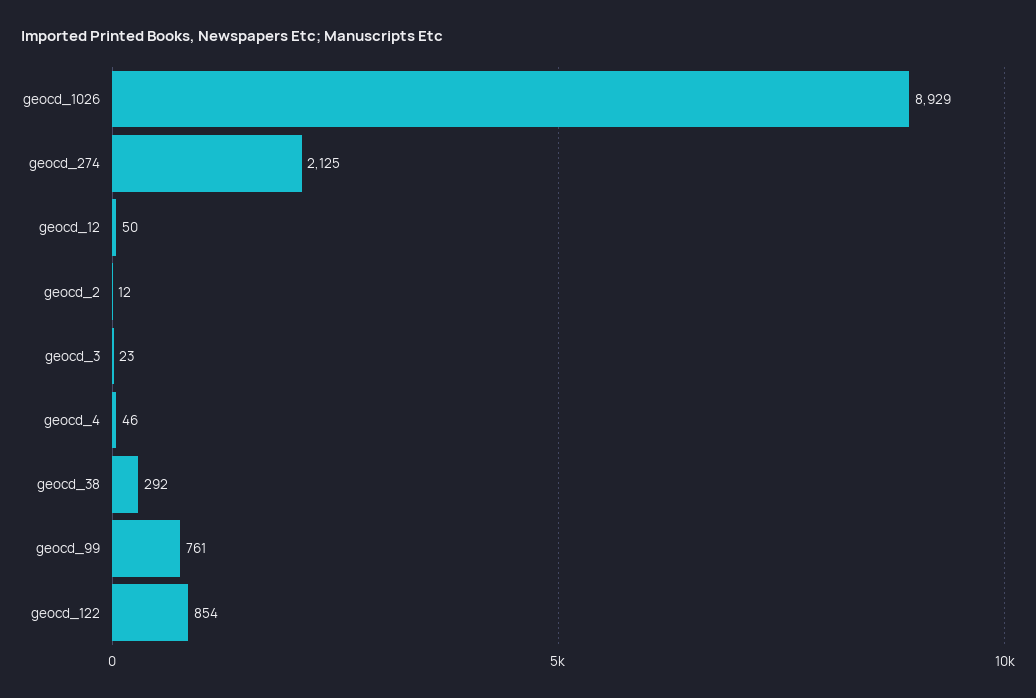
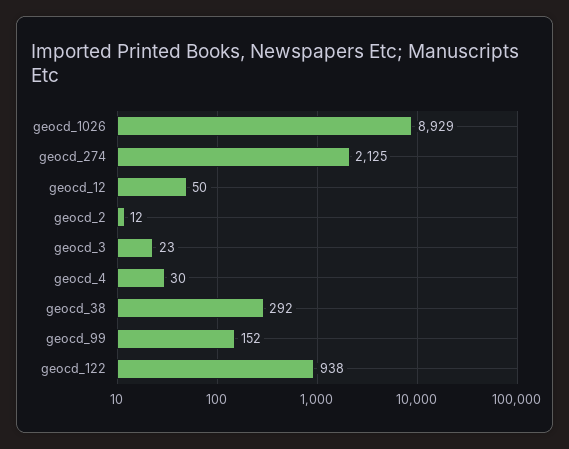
geocd_4: 46 -> 30
geocd_99: 761 -> 152
geocd_122: 854 -> 938

